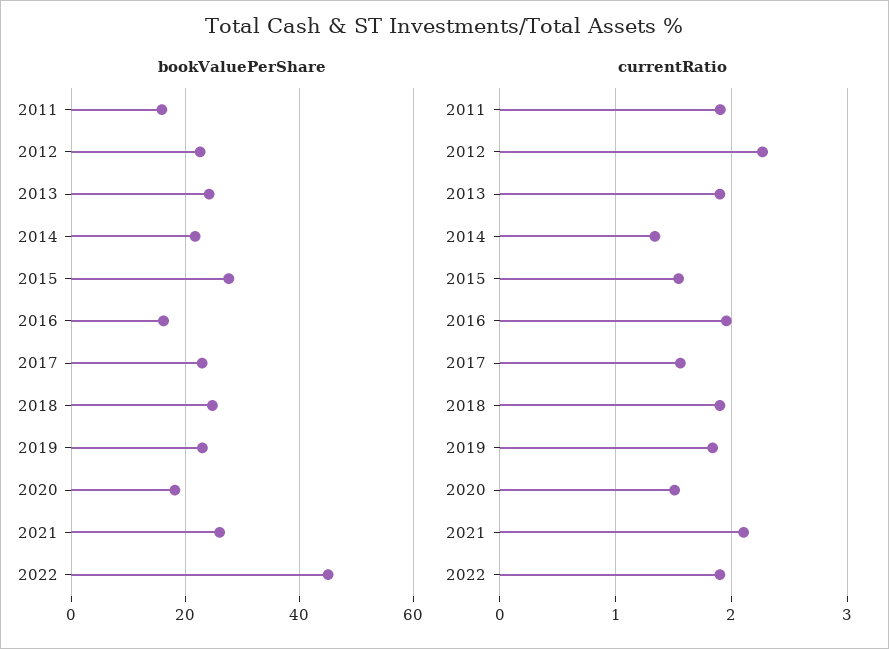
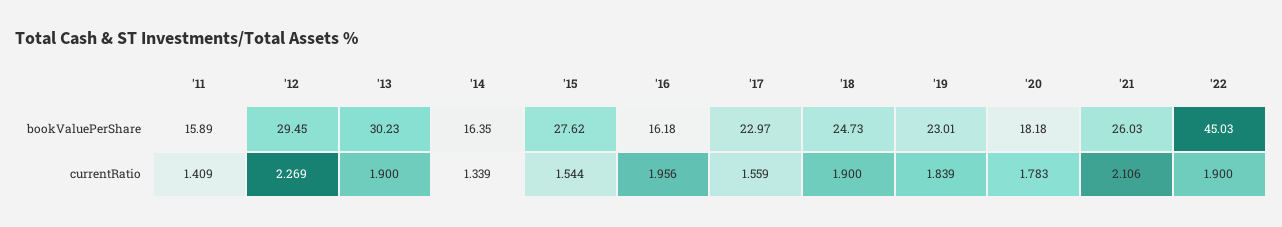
bookValuePerShare, 2012: 22 -> 29.45
bookValuePerShare, 2013: 24 -> 30.23
bookValuePerShare, 2014: 22 -> 16.35
currentRatio, 2011: 1.9 -> 1.409
currentRatio, 2020: 1.5 -> 1.783

